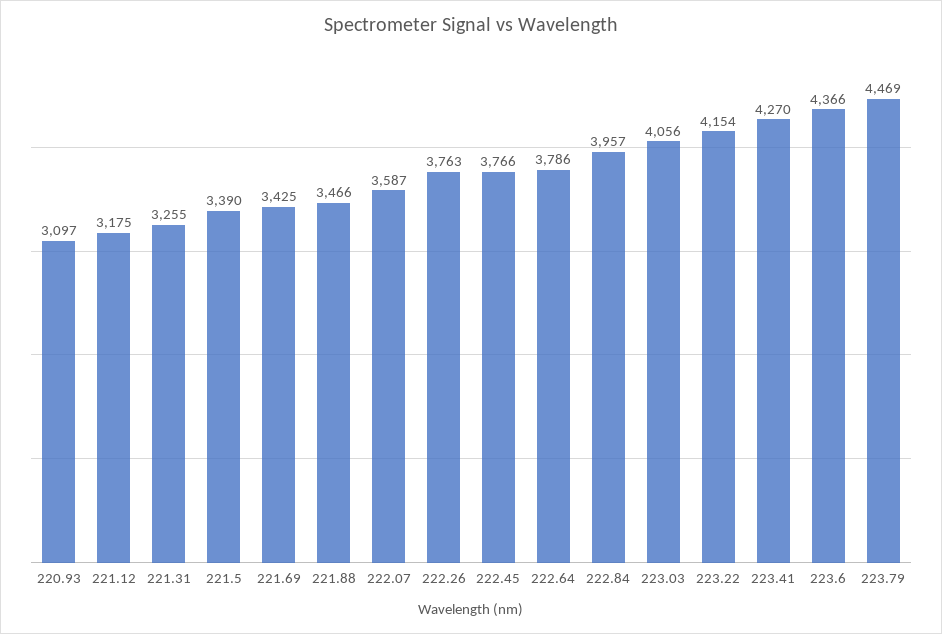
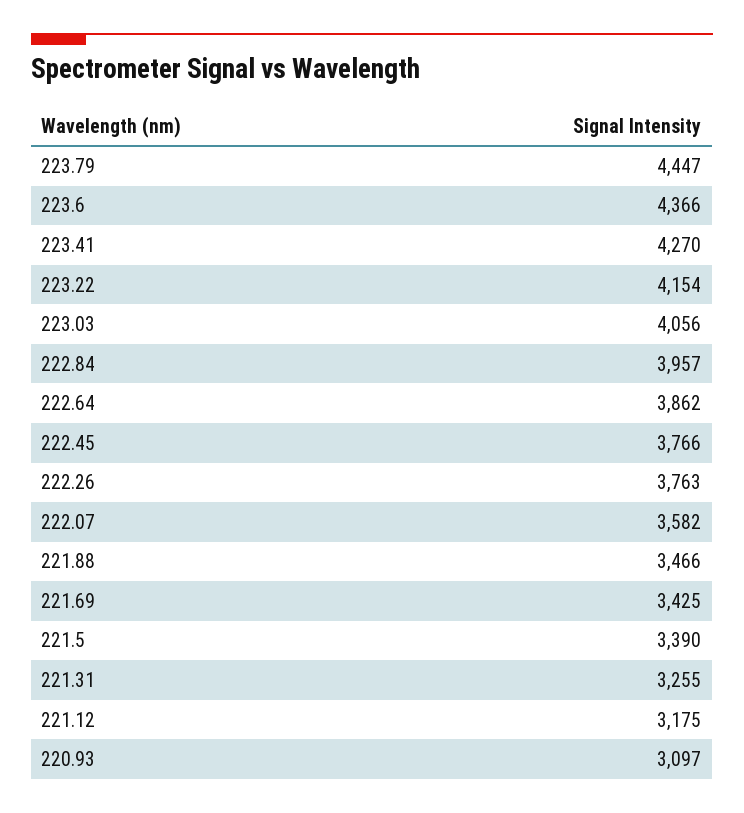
222.07: 3587 -> 3582
222.64: 3786 -> 3862
223.79: 4469 -> 4447

